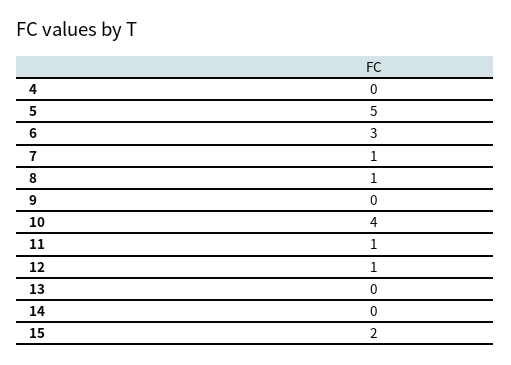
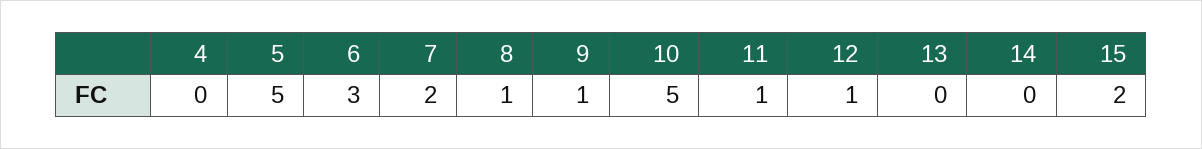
7: 1 -> 2
9: 0 -> 1
10: 4 -> 5

